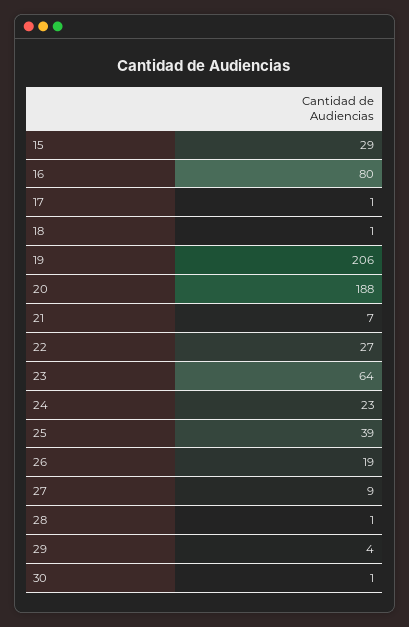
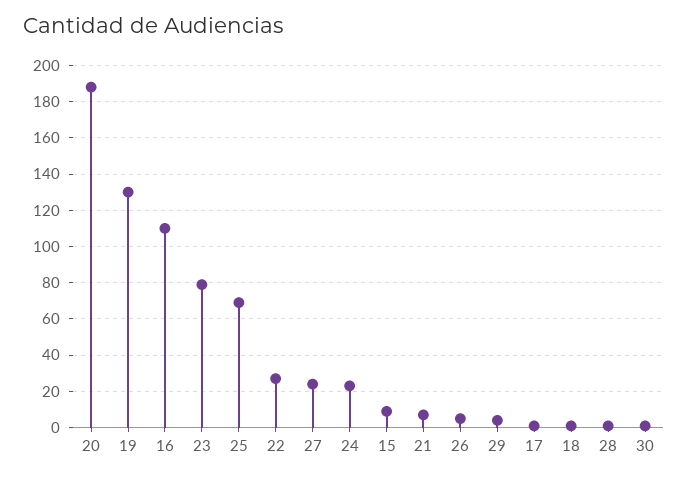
15: 29 -> 10
16: 80 -> 110
19: 206 -> 130
23: 64 -> 80
25: 39 -> 70
26: 19 -> 5
27: 9 -> 25

